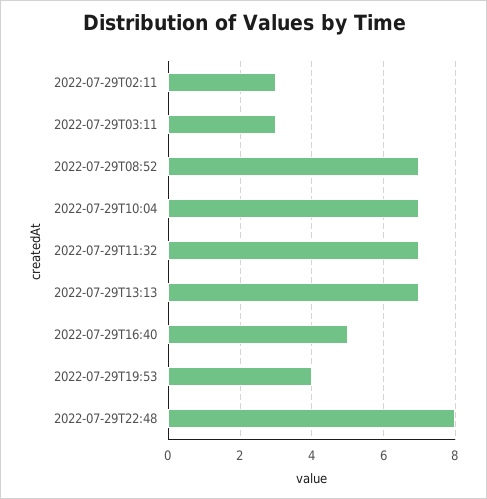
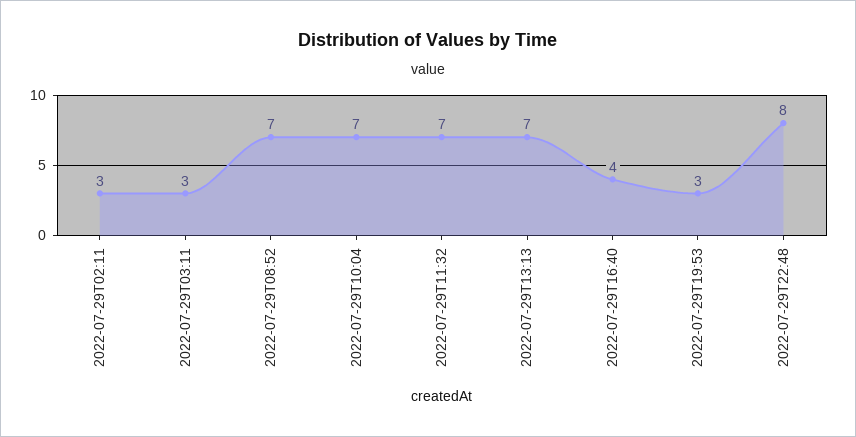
2022-07-29T16:40: 5 -> 4
2022-07-29T19:53: 4 -> 3

